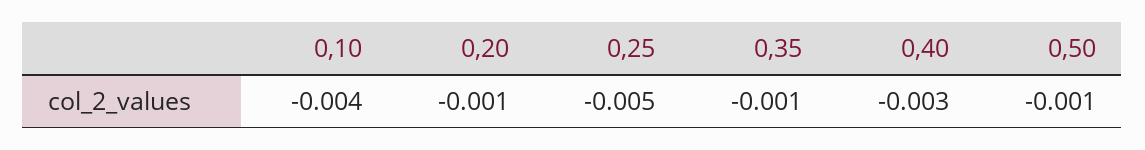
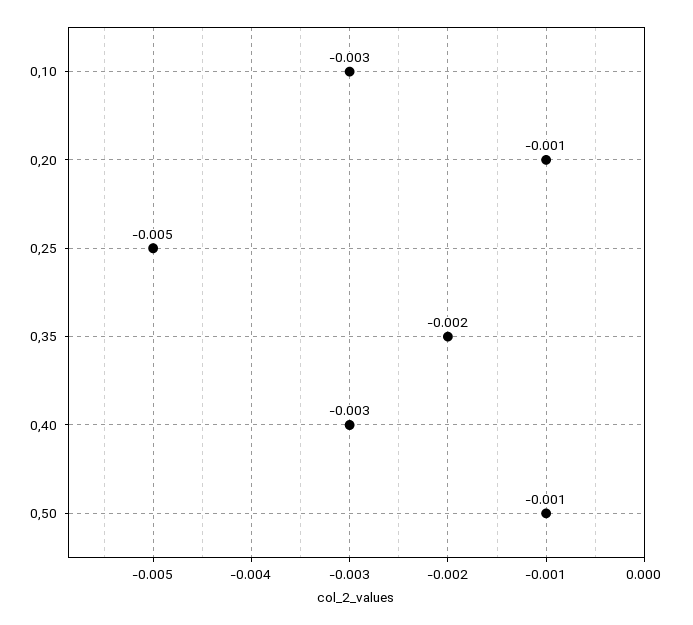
0,10: -0.004 -> -0.003
0,35: -0.001 -> -0.002

